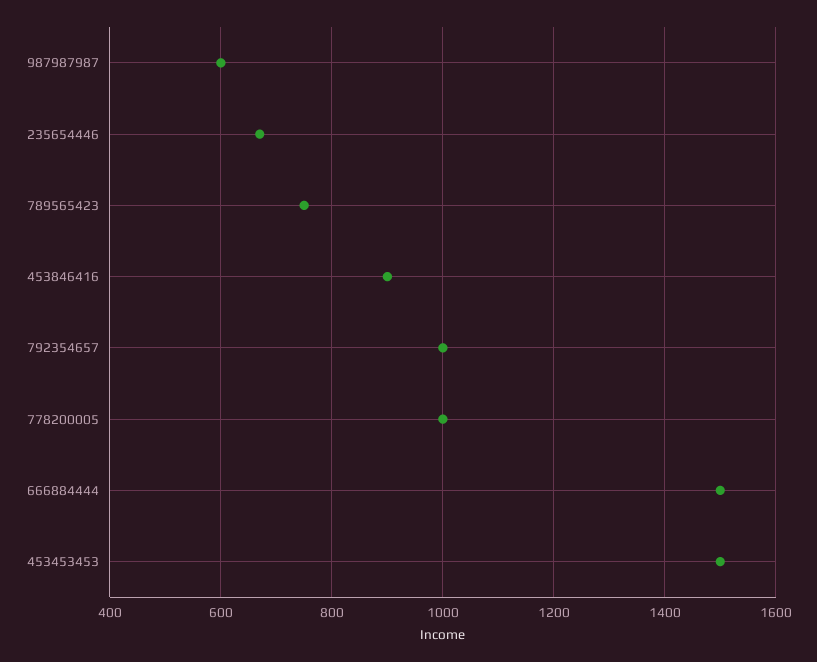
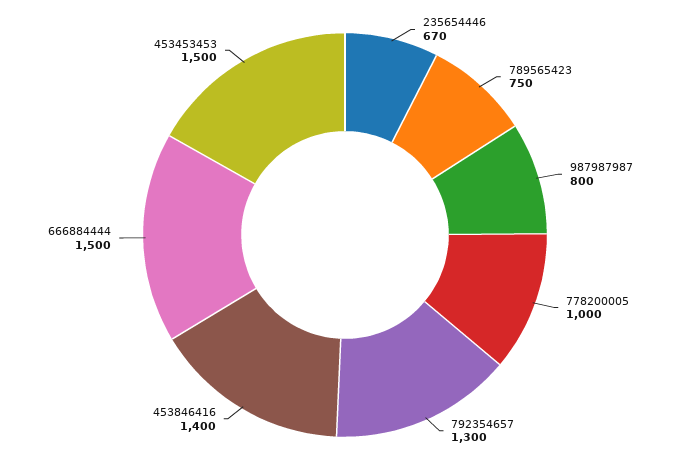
987987987: 600 -> 800
453846416: 900 -> 1400
792354657: 1000 -> 1300

